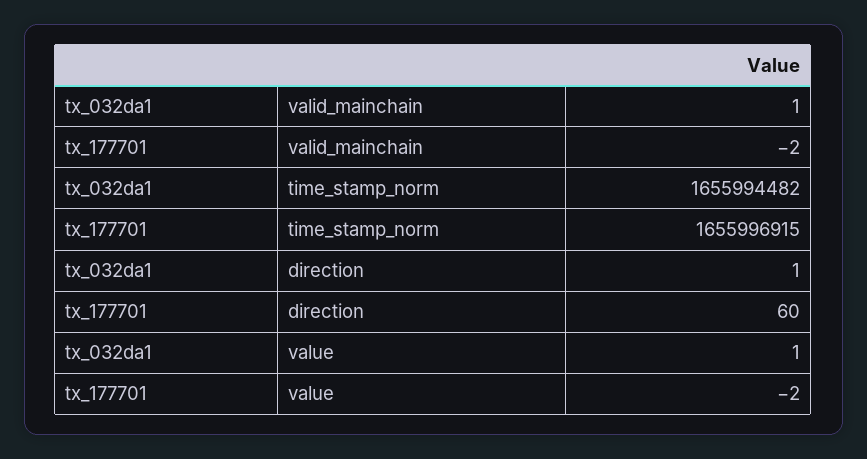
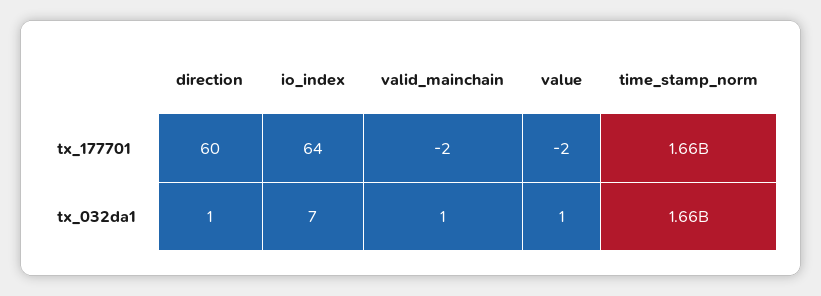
tx_177701, io_index: none -> 64
tx_032da1, io_index: none -> 7

